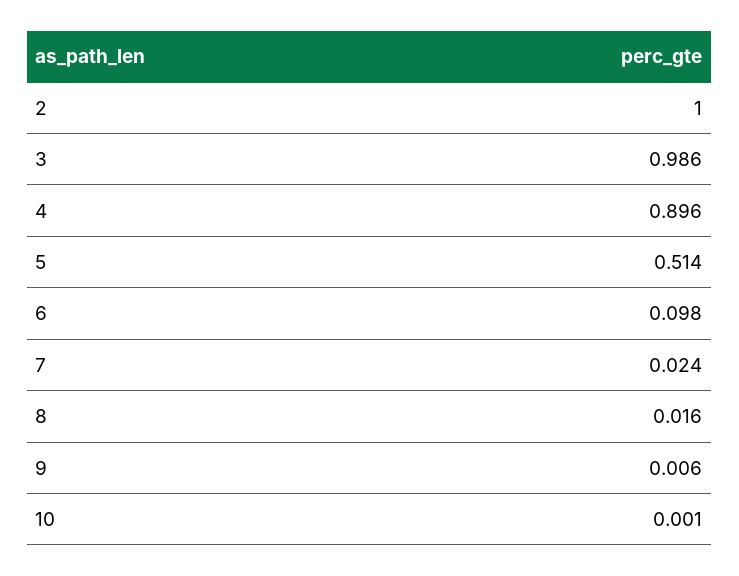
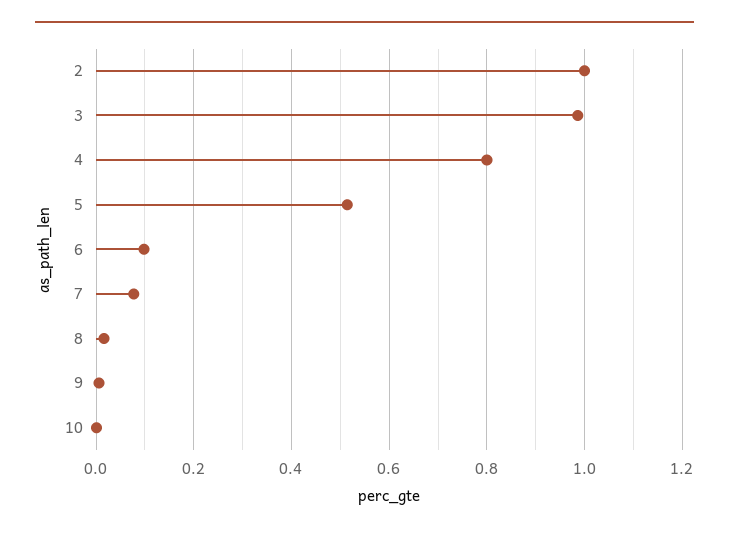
4: 0.896 -> 0.8
7: 0.024 -> 0.08

